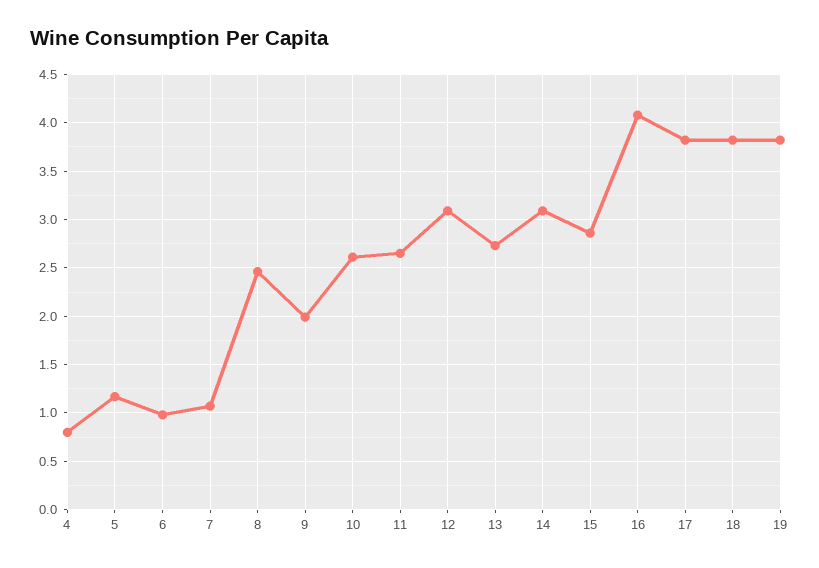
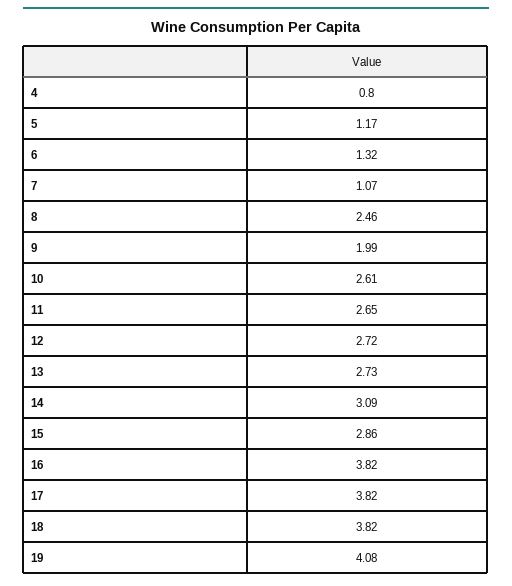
6: 1 -> 1.32
12: 3.1 -> 2.72
16: 4.1 -> 3.82
19: 3.8 -> 4.08

